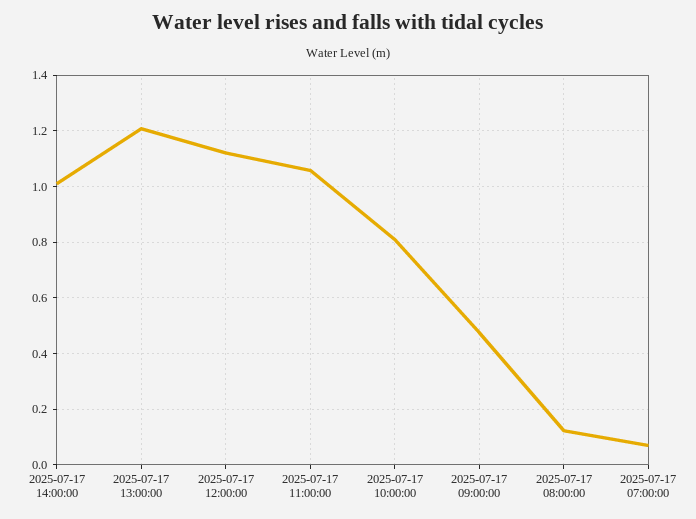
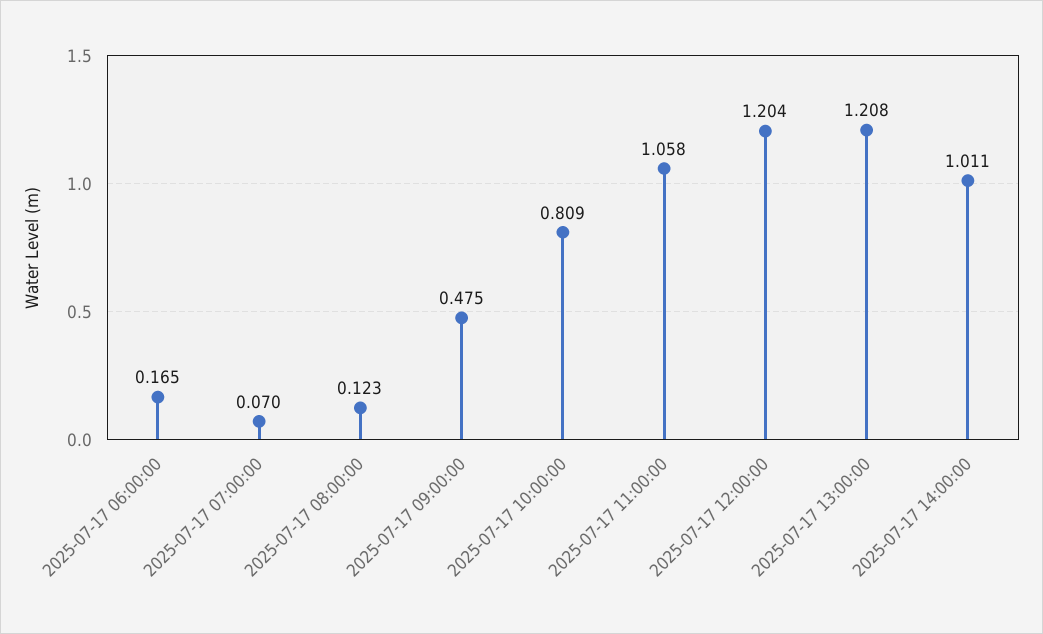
2025-07-17 12:00:00: 1.125 -> 1.204
2025-07-17 06:00:00: none -> 0.165

